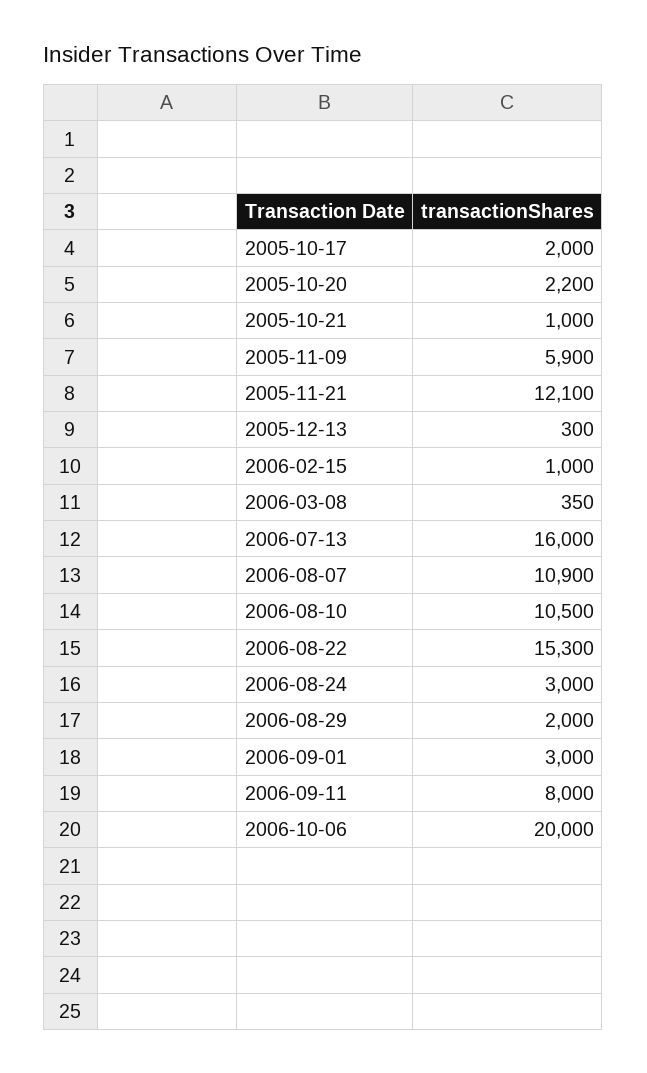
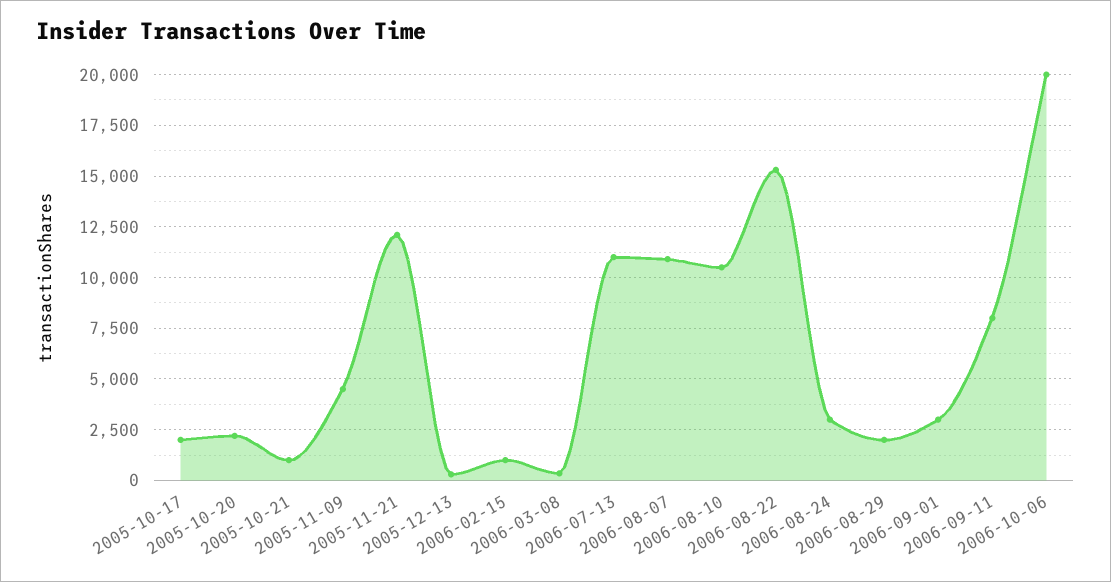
2005-11-09: 5900 -> 4500
2006-07-13: 16000 -> 11000

